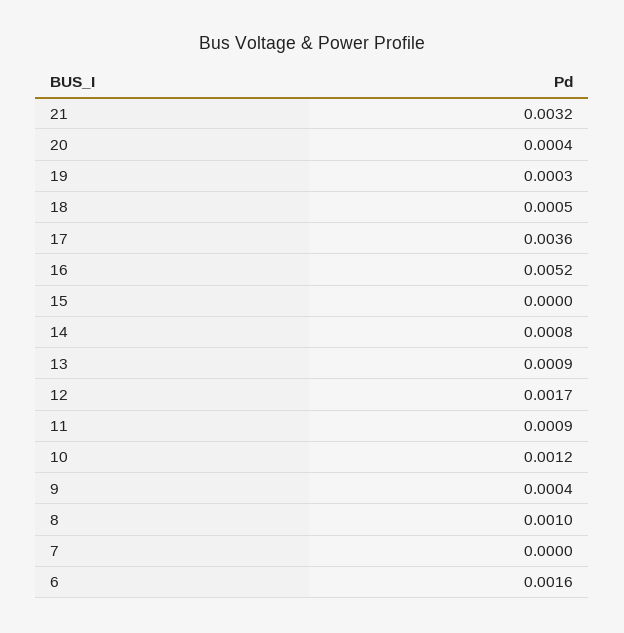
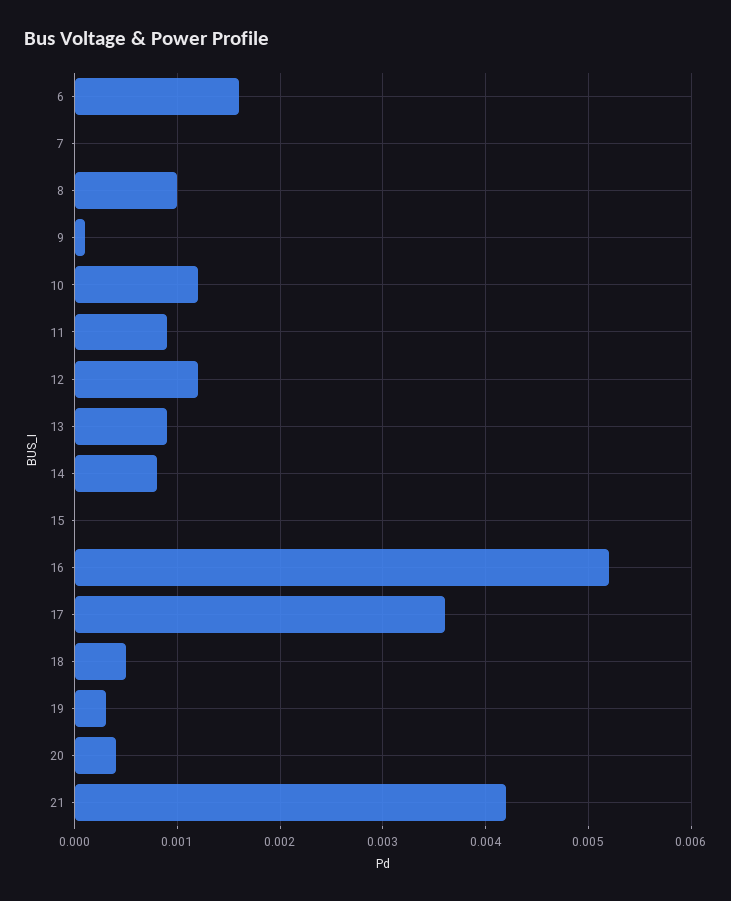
21: 0.0032 -> 0.0042
12: 0.0017 -> 0.0012
9: 0.0004 -> 0.0001

